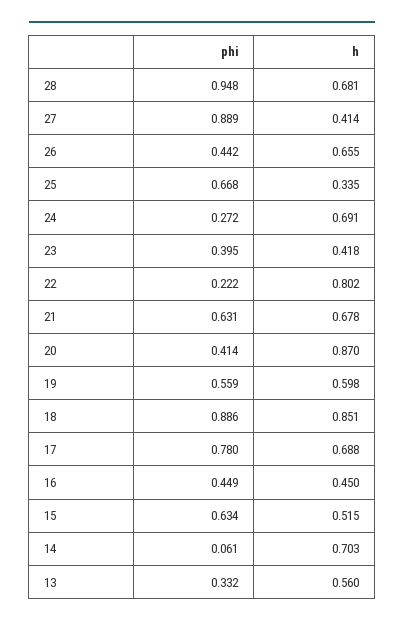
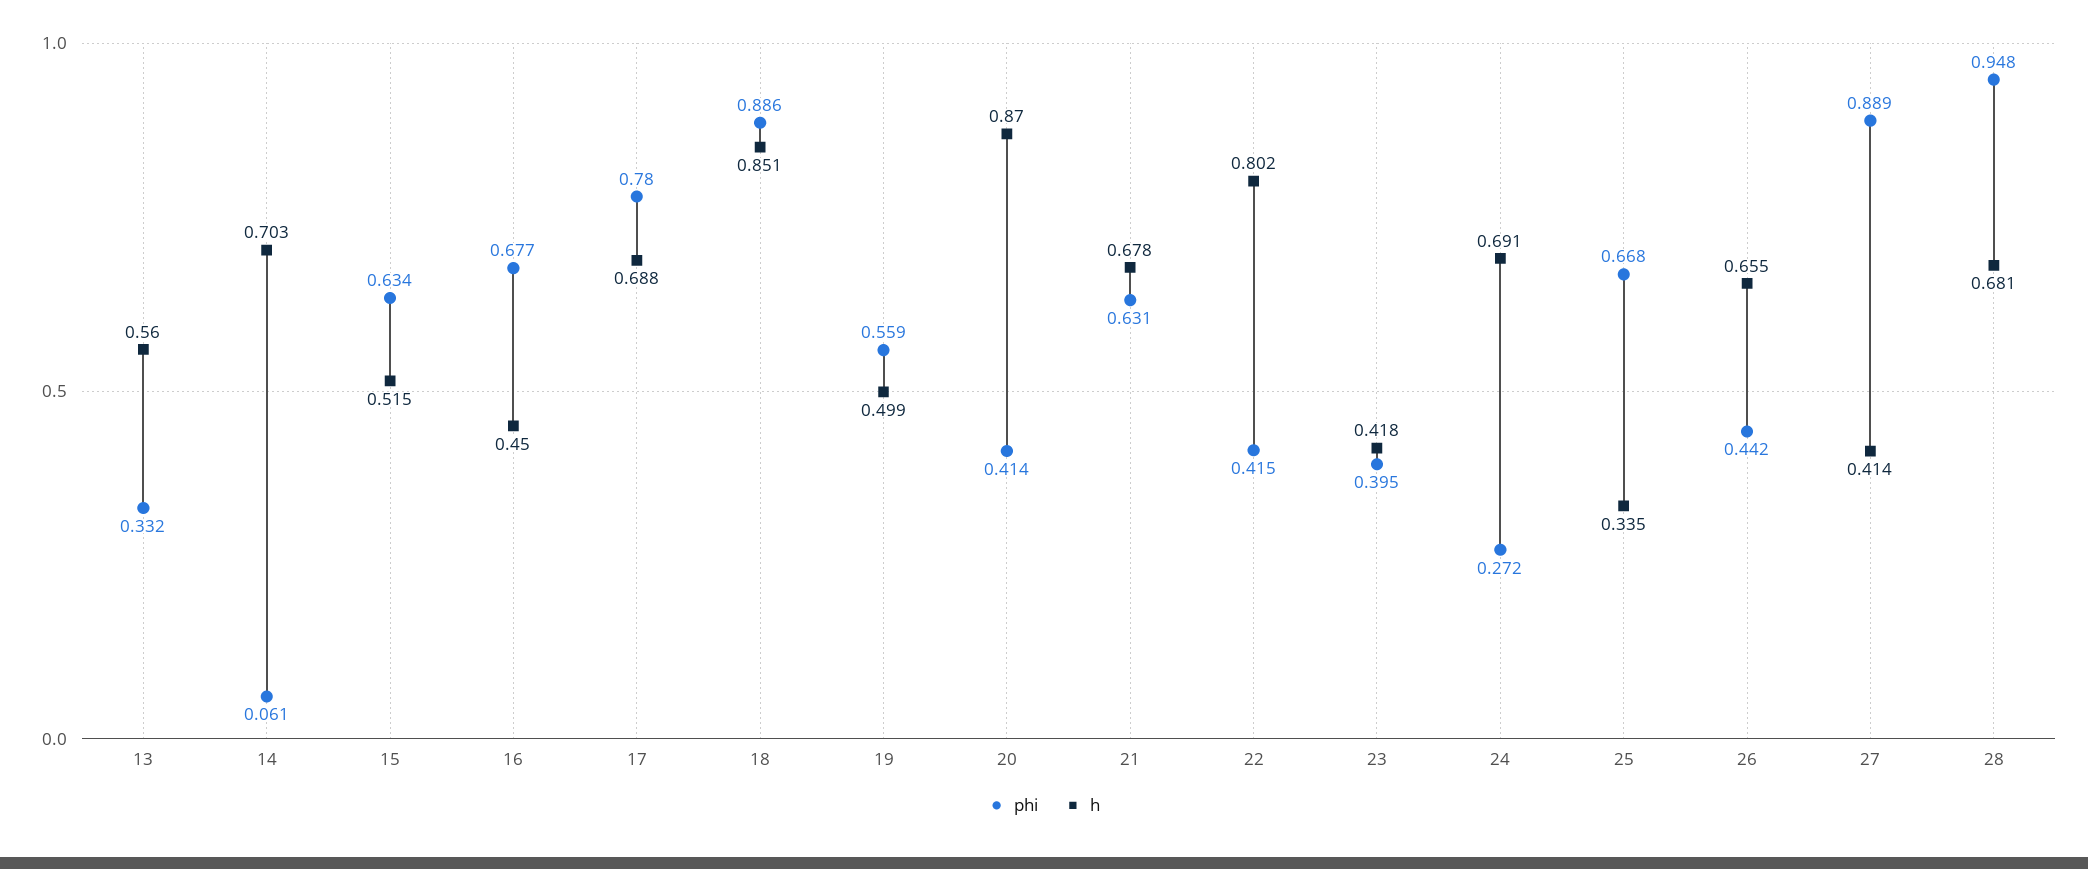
phi, 22: 0.222 -> 0.415
h, 19: 0.598 -> 0.499
phi, 16: 0.449 -> 0.677

